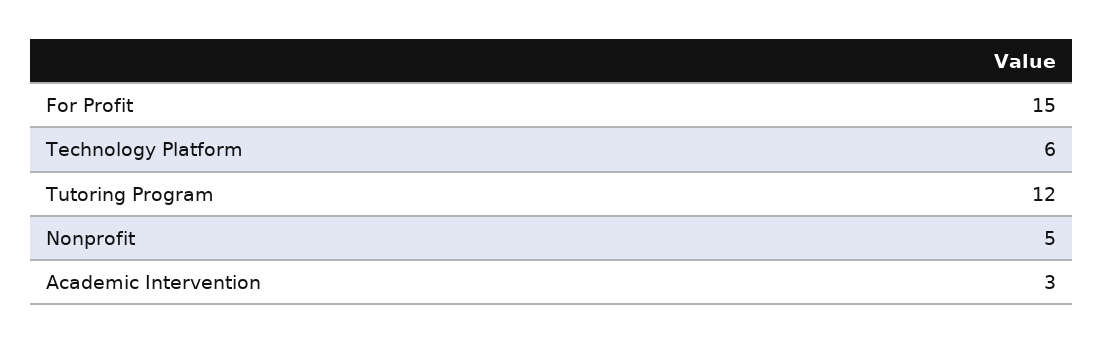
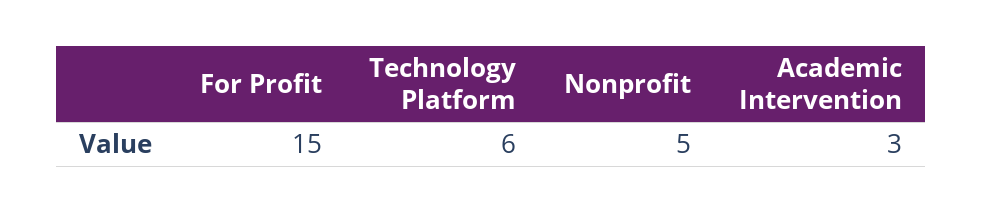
Tutoring Program: 12 -> none

